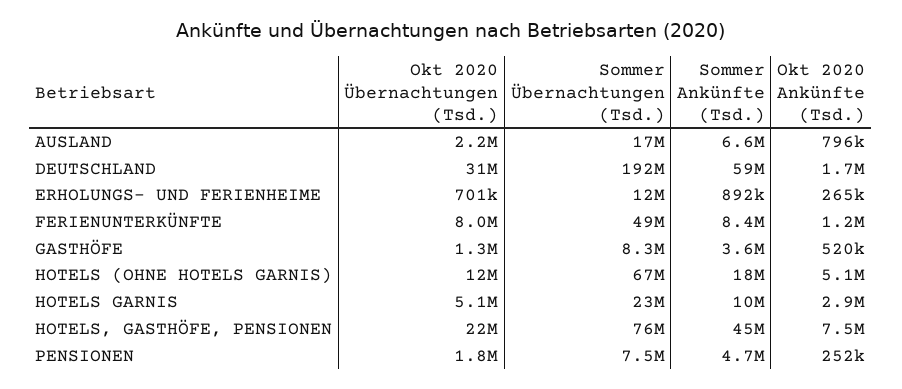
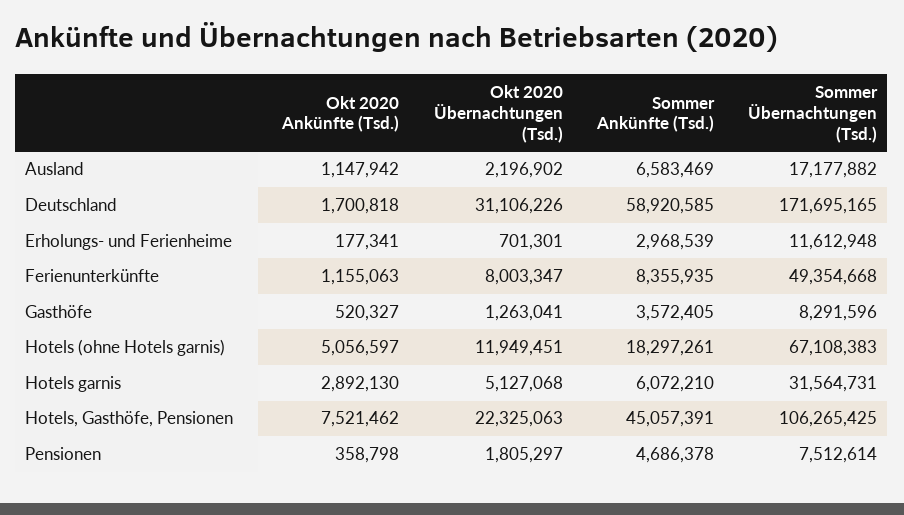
Okt 2020 Ankünfte (Tsd.), AUSLAND: 796000 -> 1147942
Sommer Übernachtungen (Tsd.), DEUTSCHLAND: 192000000 -> 171695165
Sommer Ankünfte (Tsd.), ERHOLUNGS- UND FERIENHEIME: 892000 -> 2968539
Okt 2020 Ankünfte (Tsd.), ERHOLUNGS- UND FERIENHEIME: 265000 -> 177341
Sommer Übernachtungen (Tsd.), HOTELS GARNIS: 23000000 -> 31564731
Sommer Ankünfte (Tsd.), HOTELS GARNIS: 10000000 -> 6072210
Sommer Übernachtungen (Tsd.), HOTELS, GASTHÖFE, PENSIONEN: 76000000 -> 106265425
Okt 2020 Ankünfte (Tsd.), PENSIONEN: 252000 -> 358798

